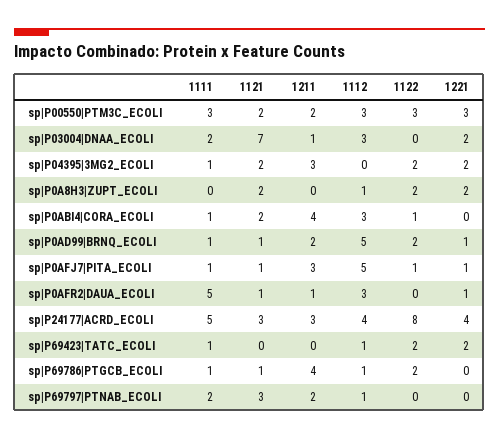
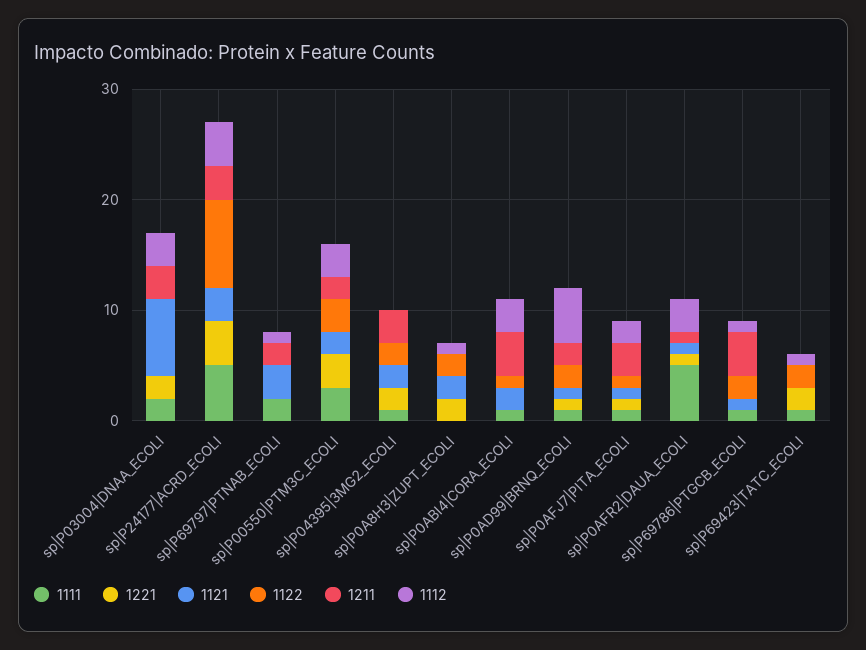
1211, sp|P03004|DNAA_ECOLI: 1 -> 3
1112, sp|P0AFJ7|PITA_ECOLI: 5 -> 2

